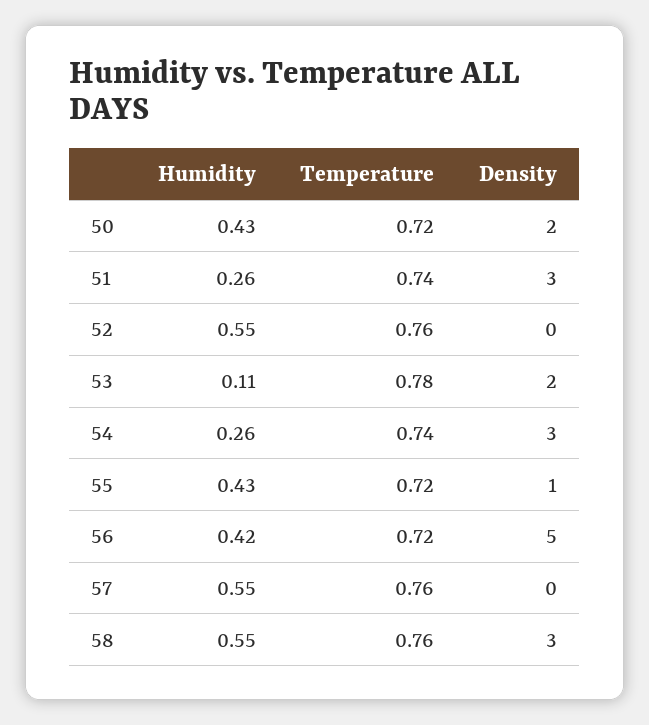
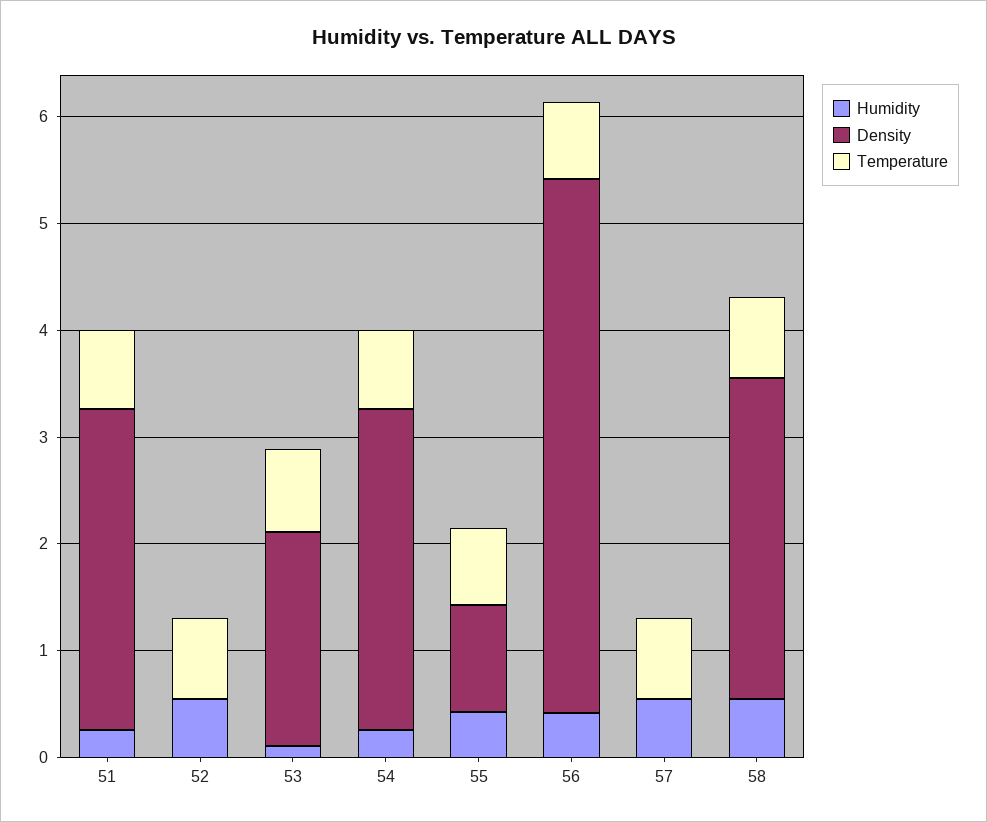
Humidity, 50: 0.43 -> none
Temperature, 50: 0.72 -> none
Density, 50: 2 -> none

